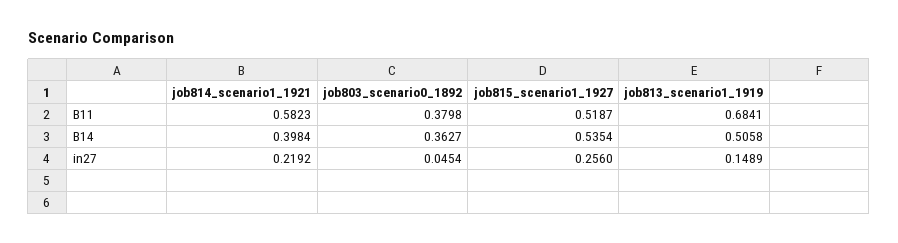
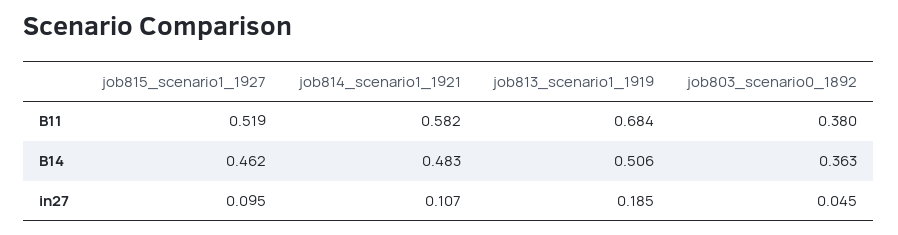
job814_scenario1_1921, B14: 0.3984 -> 0.483
job815_scenario1_1927, B14: 0.5354 -> 0.462
job814_scenario1_1921, in27: 0.2192 -> 0.107
job815_scenario1_1927, in27: 0.256 -> 0.095
job813_scenario1_1919, in27: 0.1489 -> 0.185

